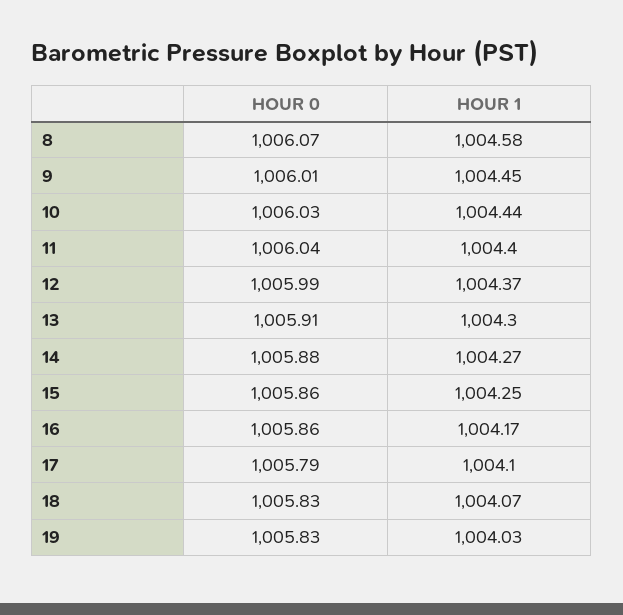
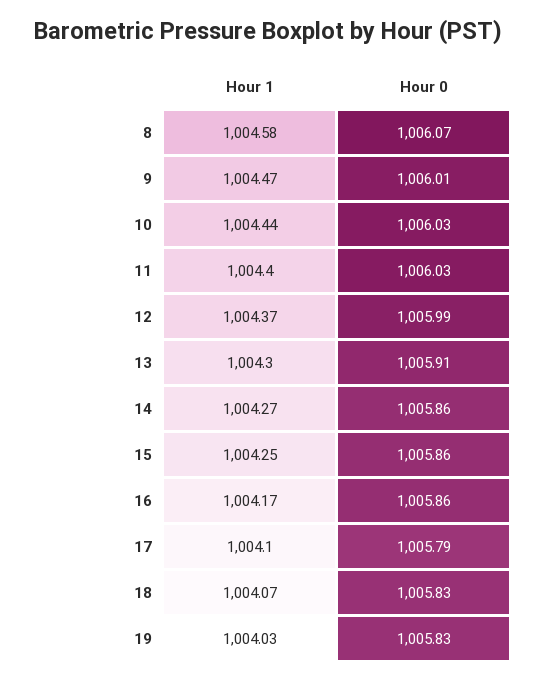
HOUR 1, 9: 1004.45 -> 1004.47
HOUR 0, 11: 1006.04 -> 1006.03
HOUR 0, 14: 1005.88 -> 1005.86

